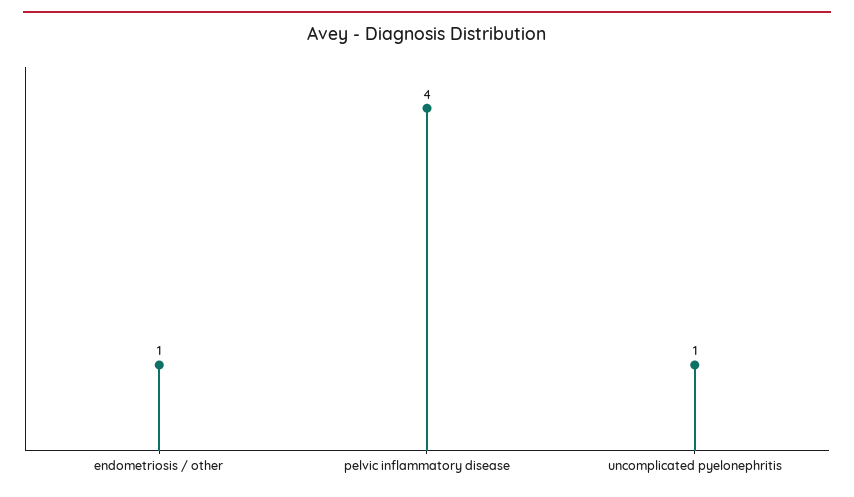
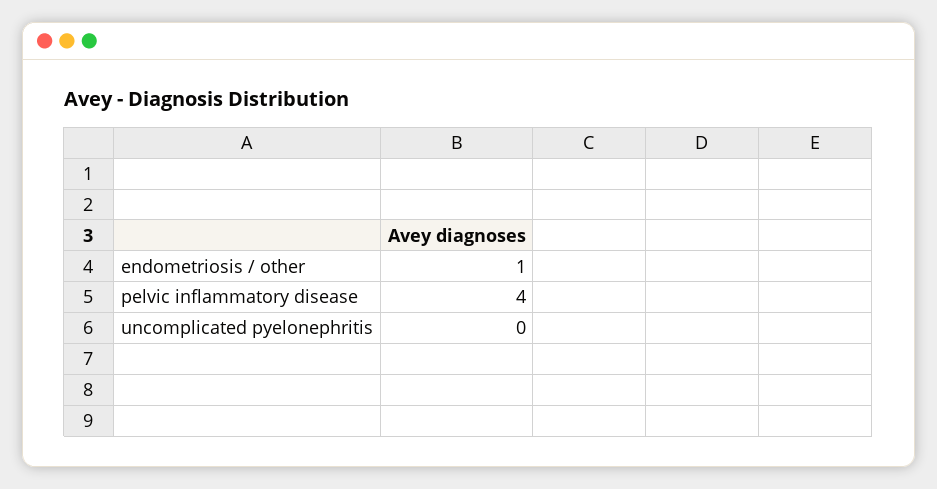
uncomplicated pyelonephritis: 1 -> 0

